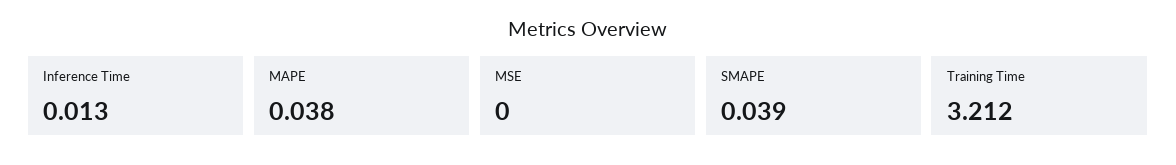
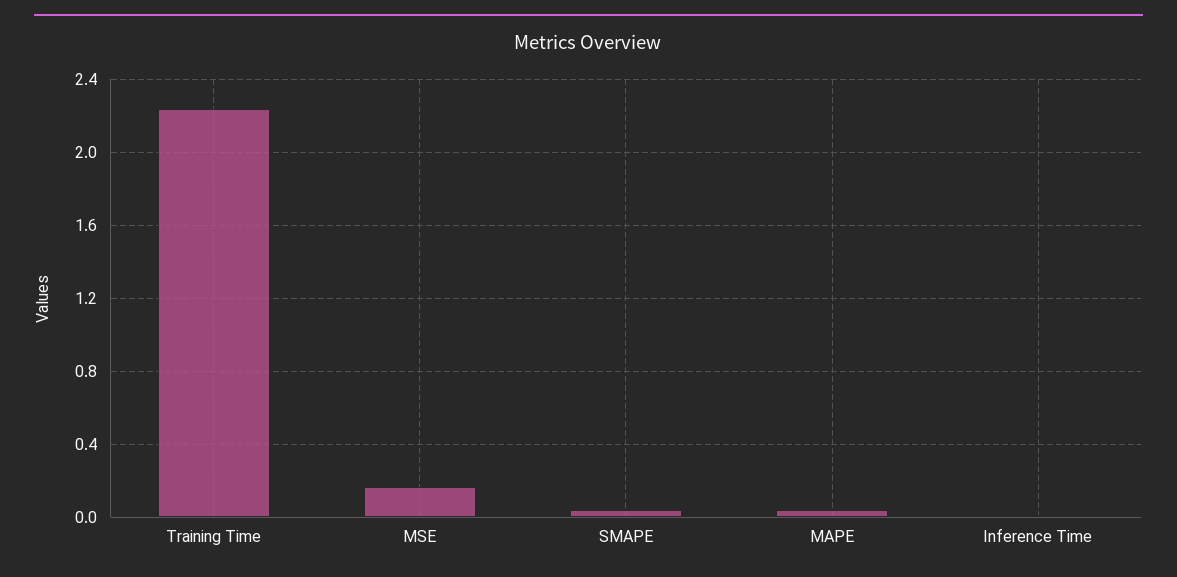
MSE: 0 -> 0.15
Training Time: 3.212 -> 2.25

